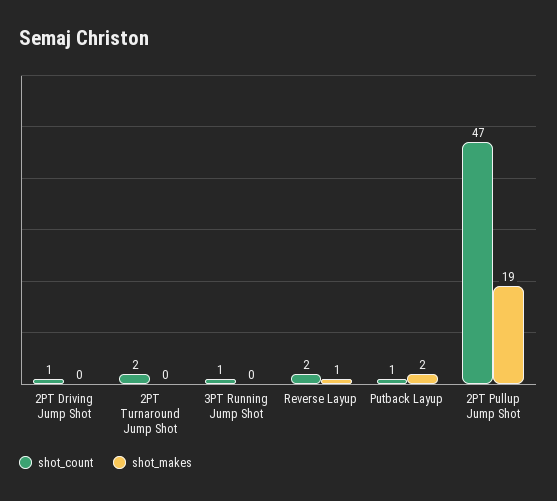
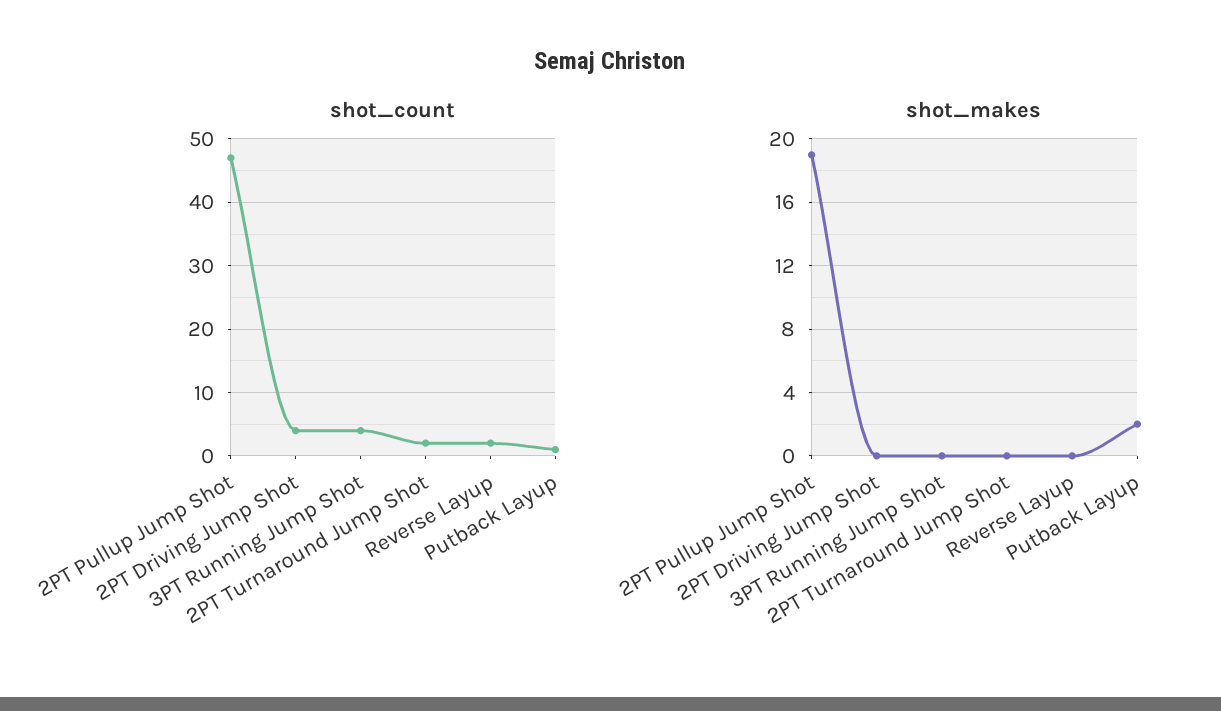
shot_count, 2PT Driving Jump Shot: 1 -> 4
shot_count, 3PT Running Jump Shot: 1 -> 4
shot_makes, Reverse Layup: 1 -> 0

